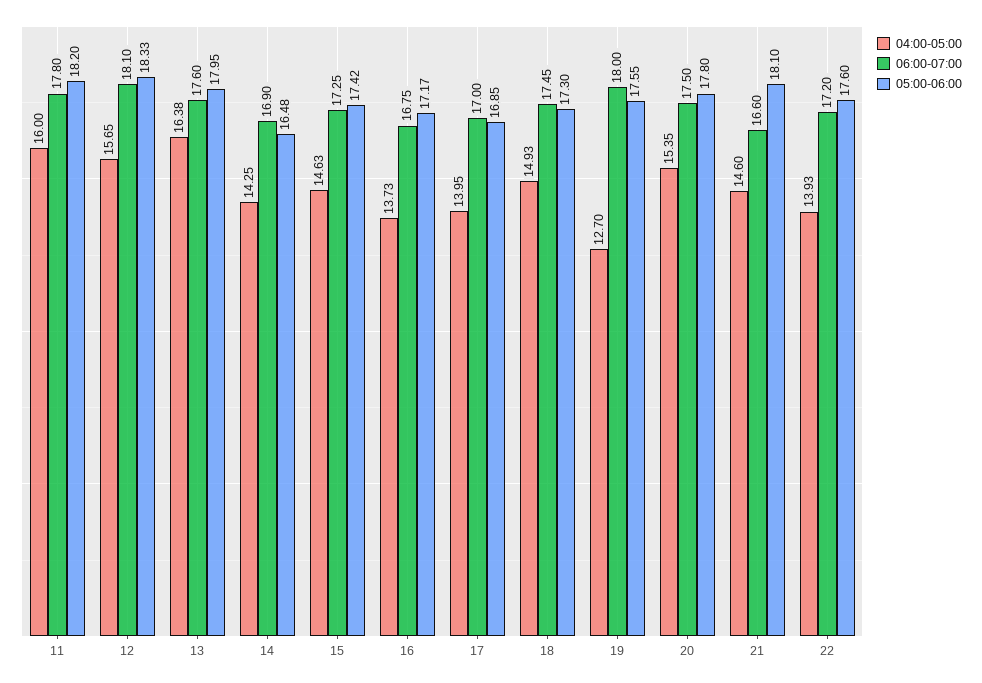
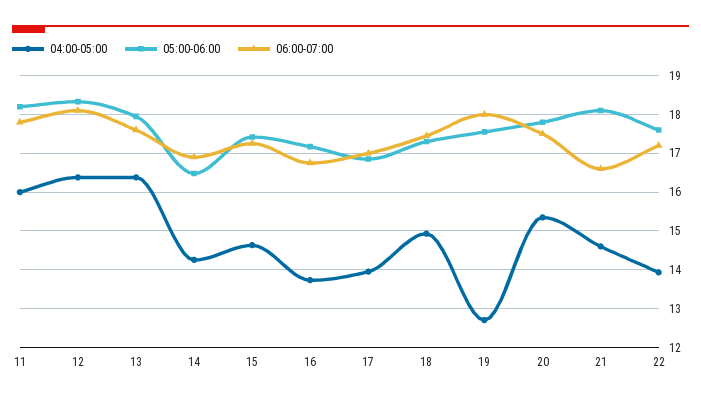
04:00-05:00, 12: 15.65 -> 16.4

